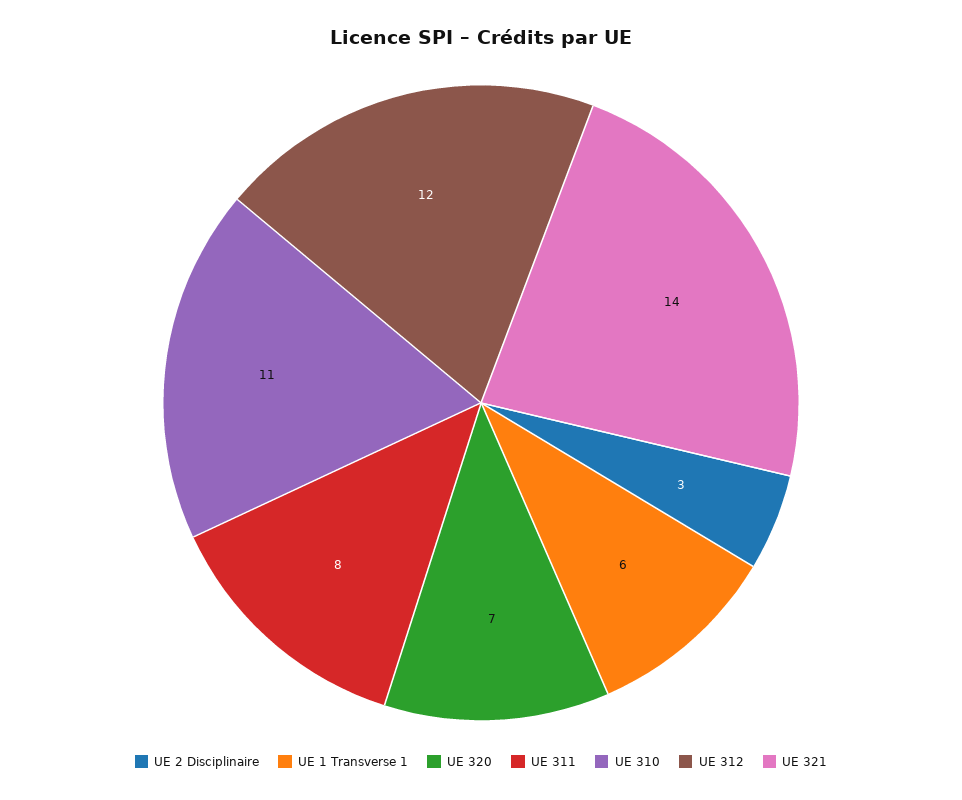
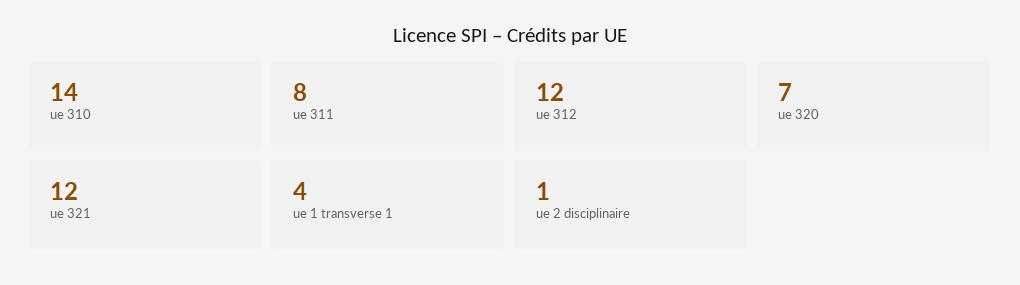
UE 2 Disciplinaire: 3 -> 1
UE 1 Transverse 1: 6 -> 4
UE 310: 11 -> 14
UE 321: 14 -> 12

